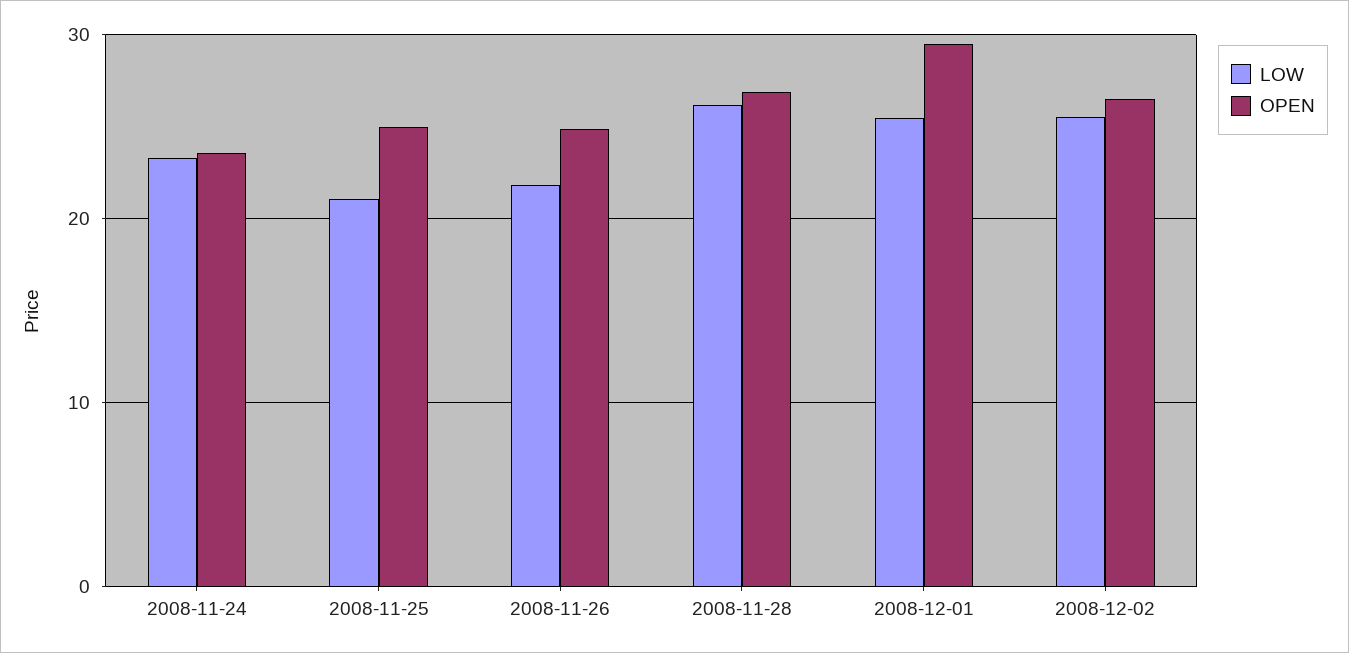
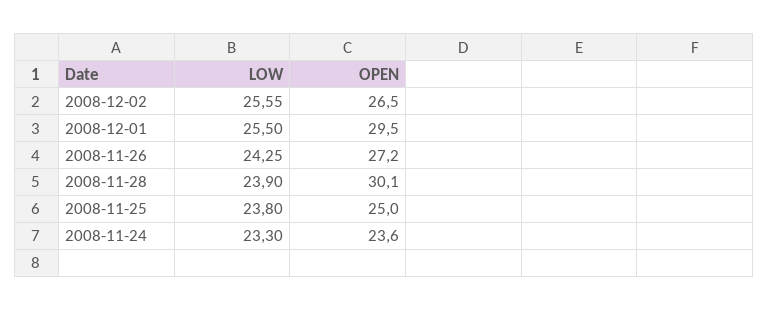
LOW, 2008-11-25: 21 -> 23.8
LOW, 2008-11-26: 22 -> 24.25
OPEN, 2008-11-26: 25 -> 27.2
LOW, 2008-11-28: 26 -> 23.9
OPEN, 2008-11-28: 27 -> 30.1

